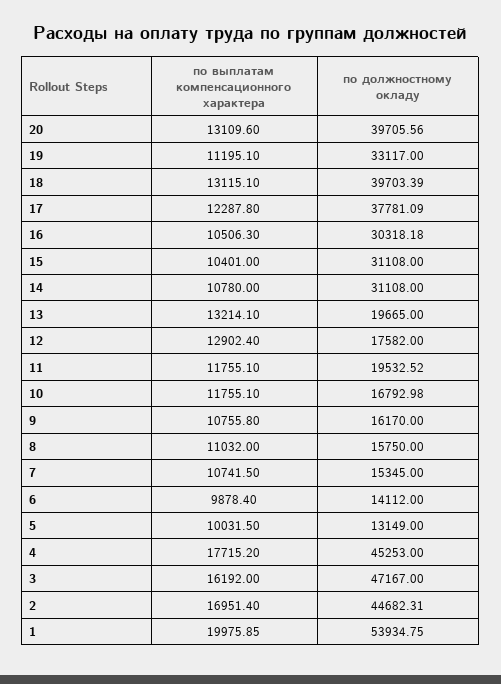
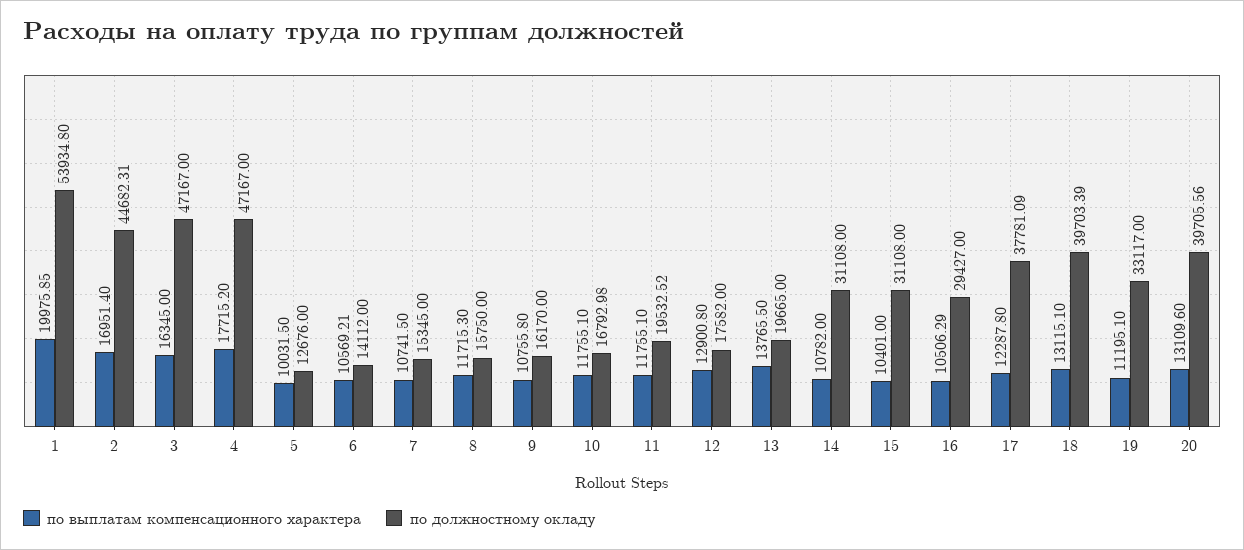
по выплатам компенсационного характера, 16: 10506.3 -> 10506.29
по должностному окладу, 16: 30318.18 -> 29427
по выплатам компенсационного характера, 14: 10780 -> 10782
по выплатам компенсационного характера, 13: 13214.1 -> 13765.5
по выплатам компенсационного характера, 12: 12902.4 -> 12900.8
по выплатам компенсационного характера, 8: 11032 -> 11715.3
по выплатам компенсационного характера, 6: 9878.4 -> 10569.21
по должностному окладу, 5: 13149 -> 12676
по должностному окладу, 4: 45253 -> 47167
по выплатам компенсационного характера, 3: 16192 -> 16345
по должностному окладу, 1: 53934.75 -> 53934.8

